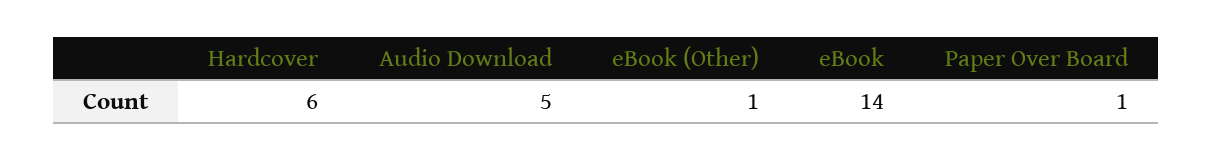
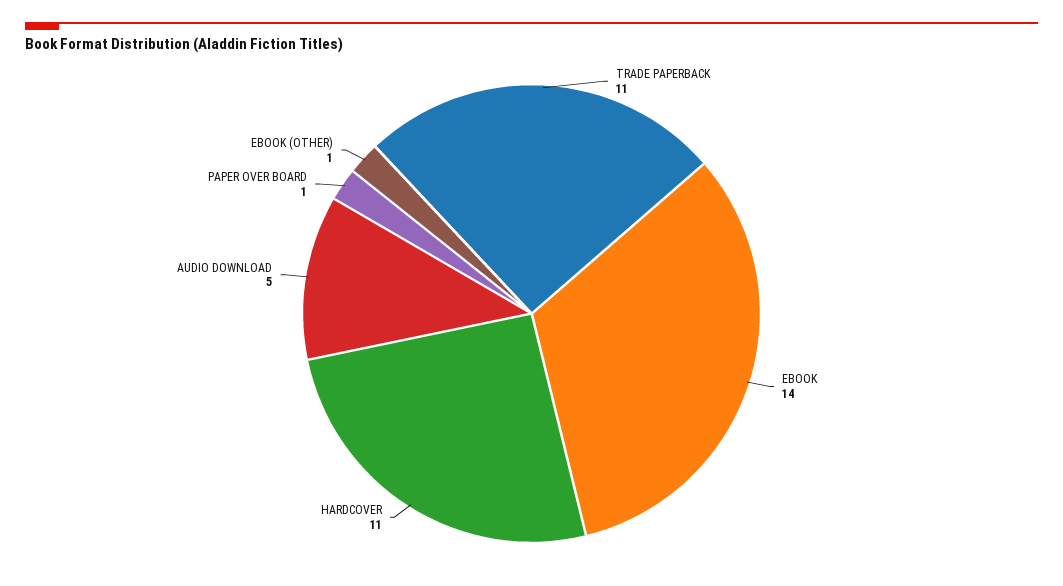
Hardcover: 6 -> 11
TRADE PAPERBACK: none -> 11

